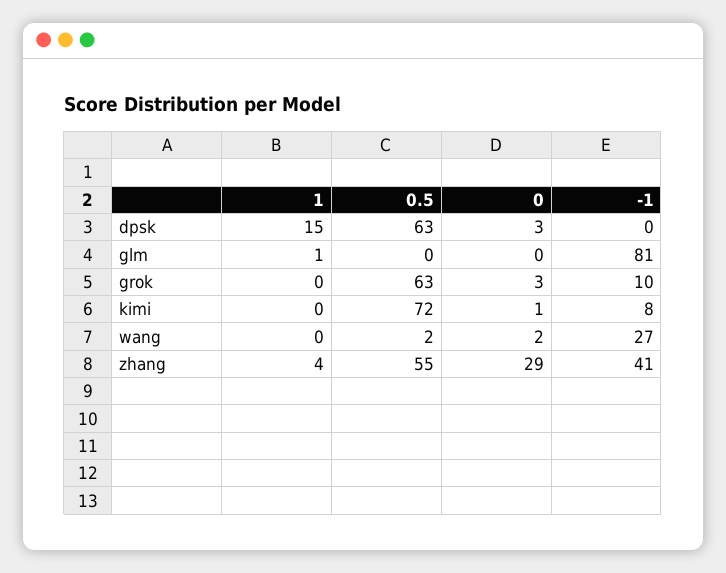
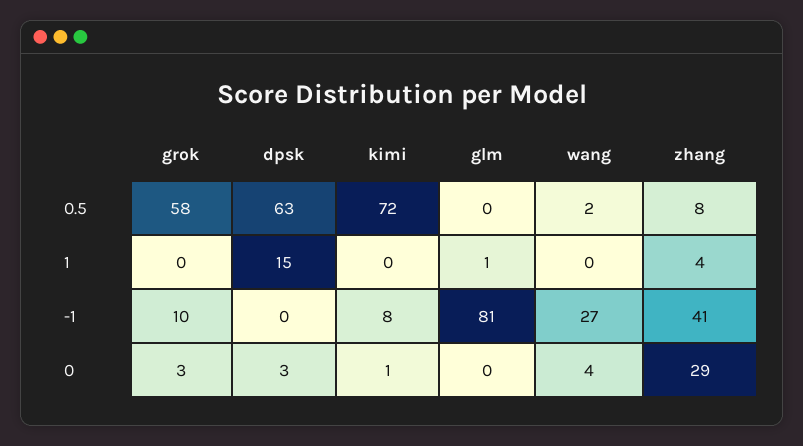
0.5, grok: 63 -> 58
0, wang: 2 -> 4
0.5, zhang: 55 -> 8

